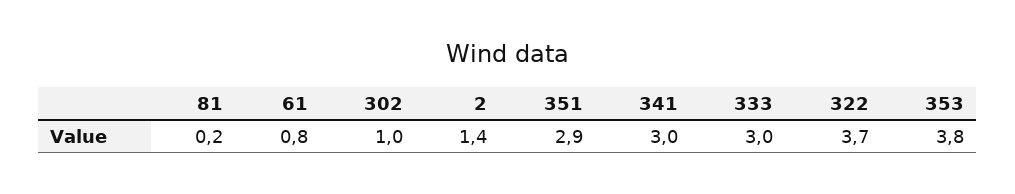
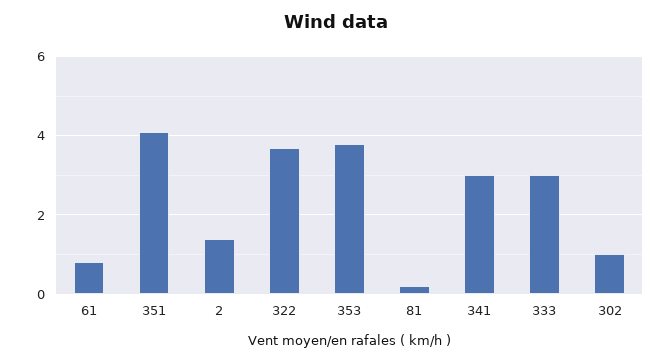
351: 2.9 -> 4

